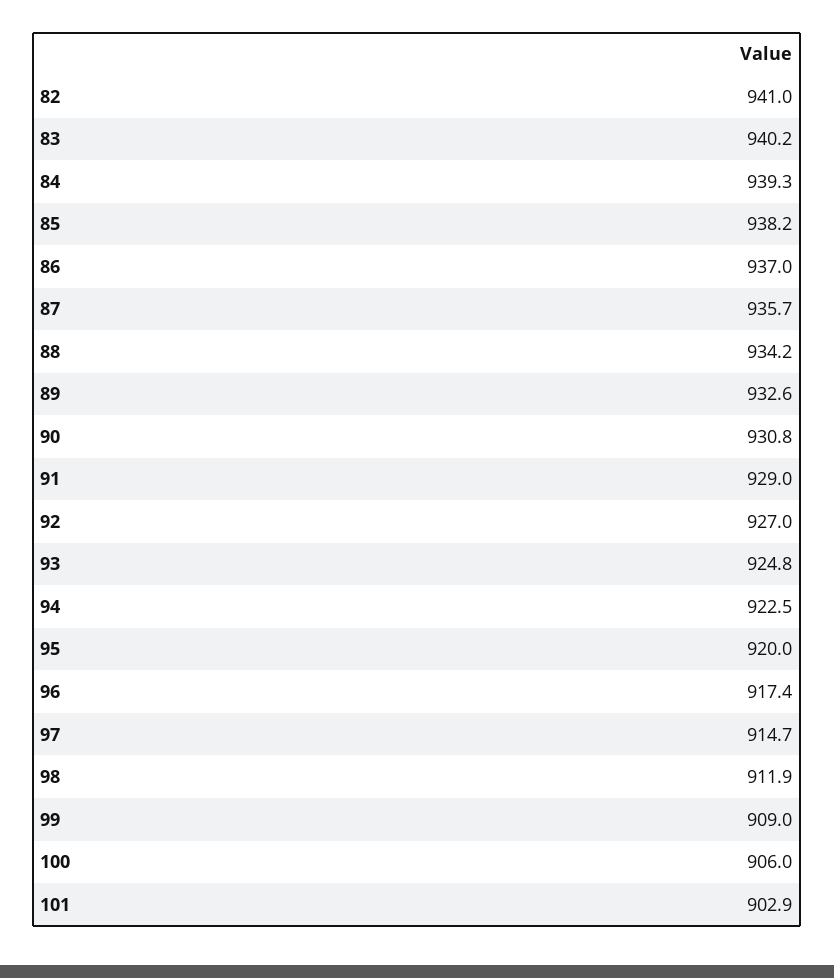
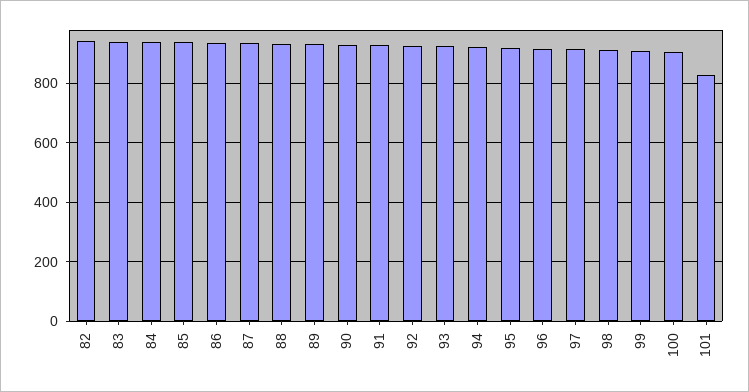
101: 902.9 -> 825

